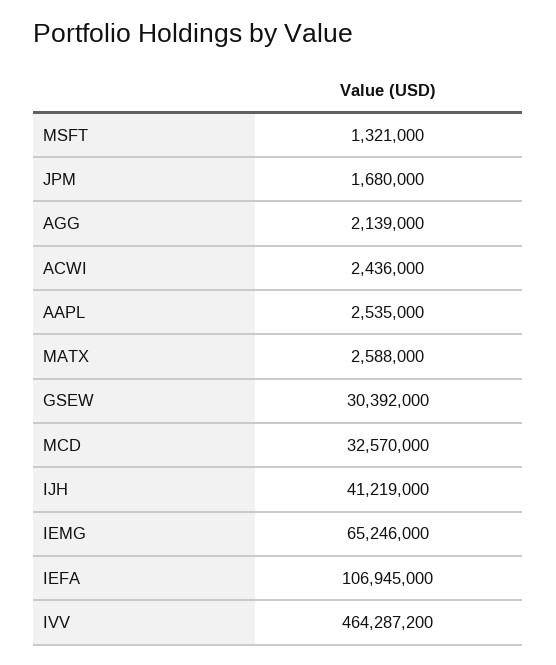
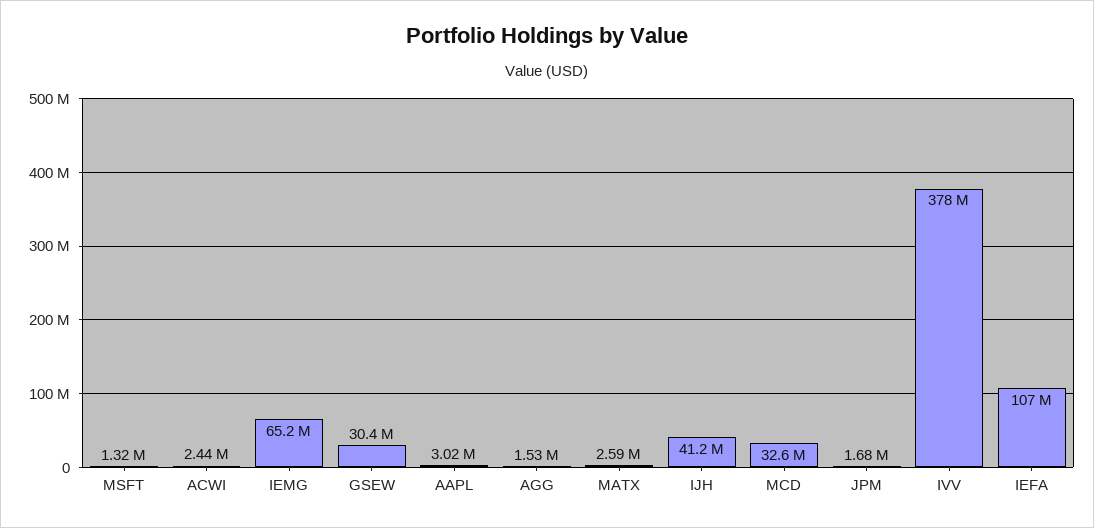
AGG: 2139000 -> 1530000
AAPL: 2535000 -> 3020000
IVV: 464287200 -> 378000000

